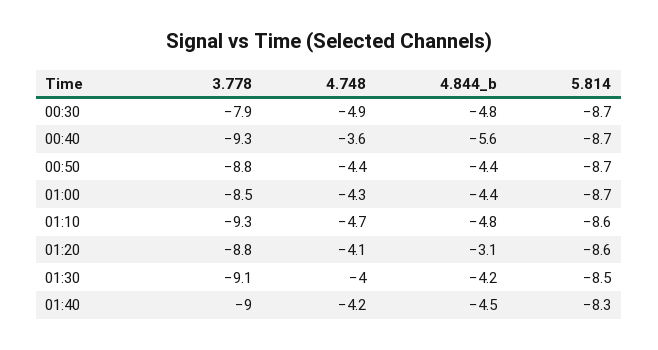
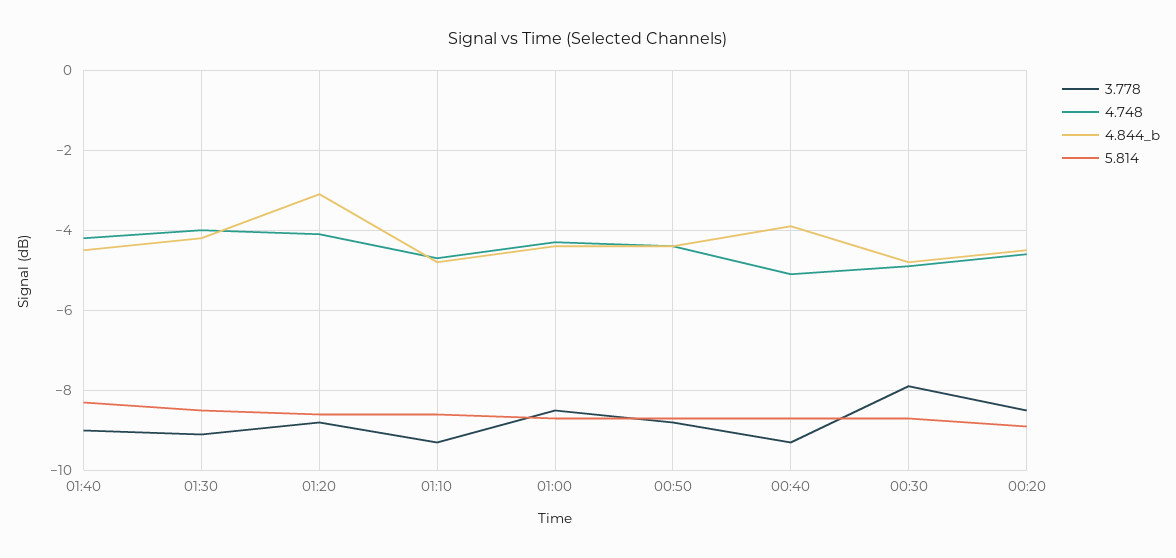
4.748, 00:40: -3.6 -> -5
4.844_b, 00:40: -5.6 -> -4
3.778, 00:20: none -> -8.5
4.748, 00:20: none -> -4.5
4.844_b, 00:20: none -> -4.5
5.814, 00:20: none -> -9

